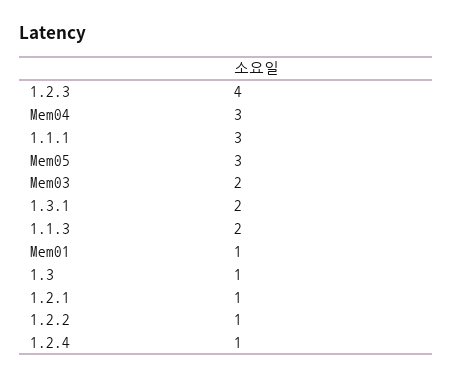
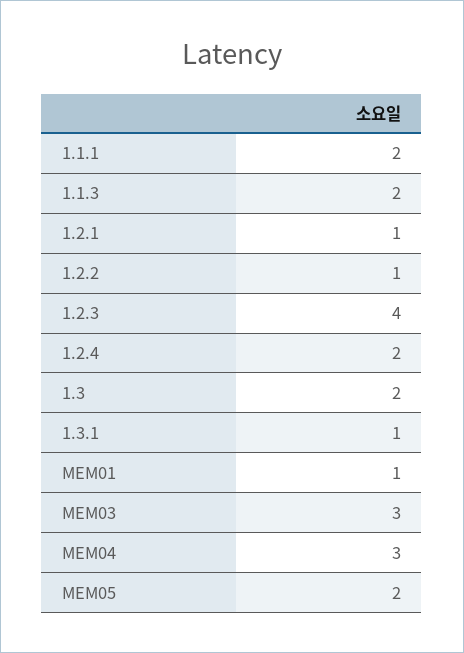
1.1.1: 3 -> 2
Mem05: 3 -> 2
Mem03: 2 -> 3
1.3.1: 2 -> 1
1.3: 1 -> 2
1.2.4: 1 -> 2

